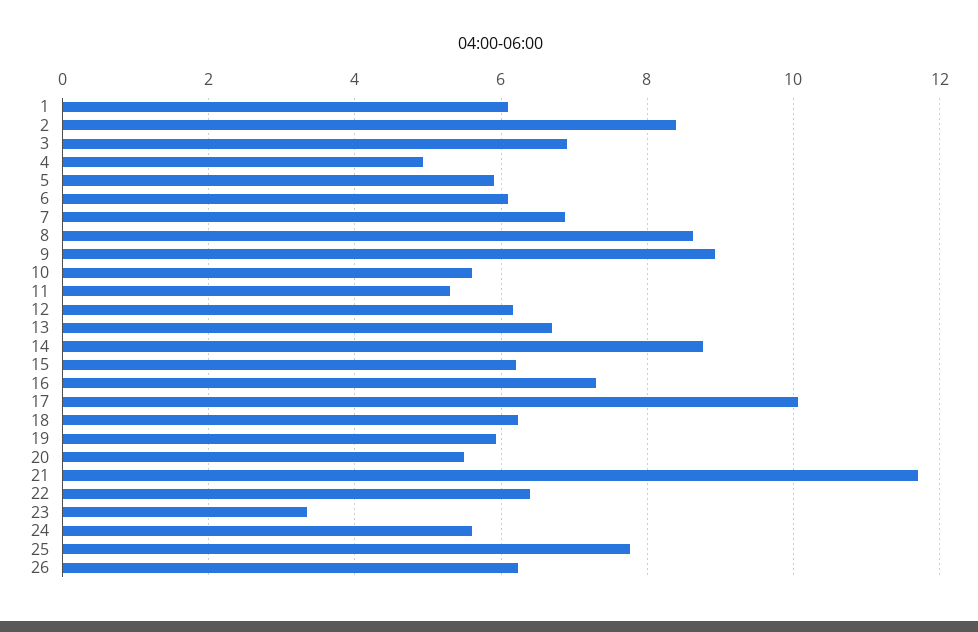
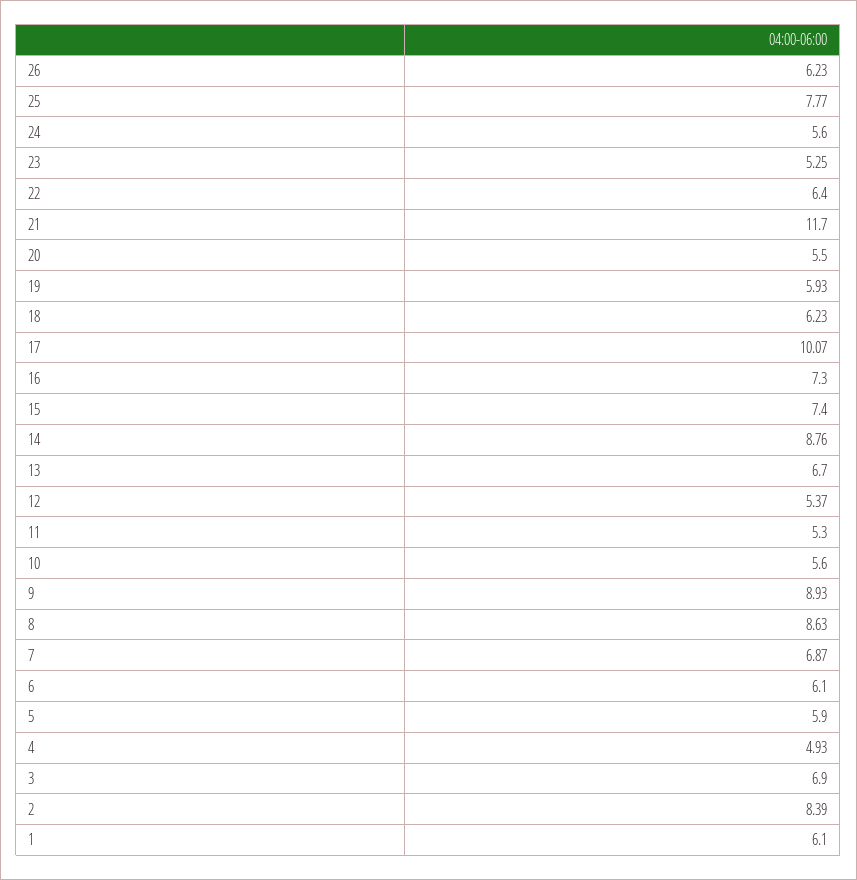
12: 6.2 -> 5.37
15: 6.2 -> 7.4
23: 3.4 -> 5.25

